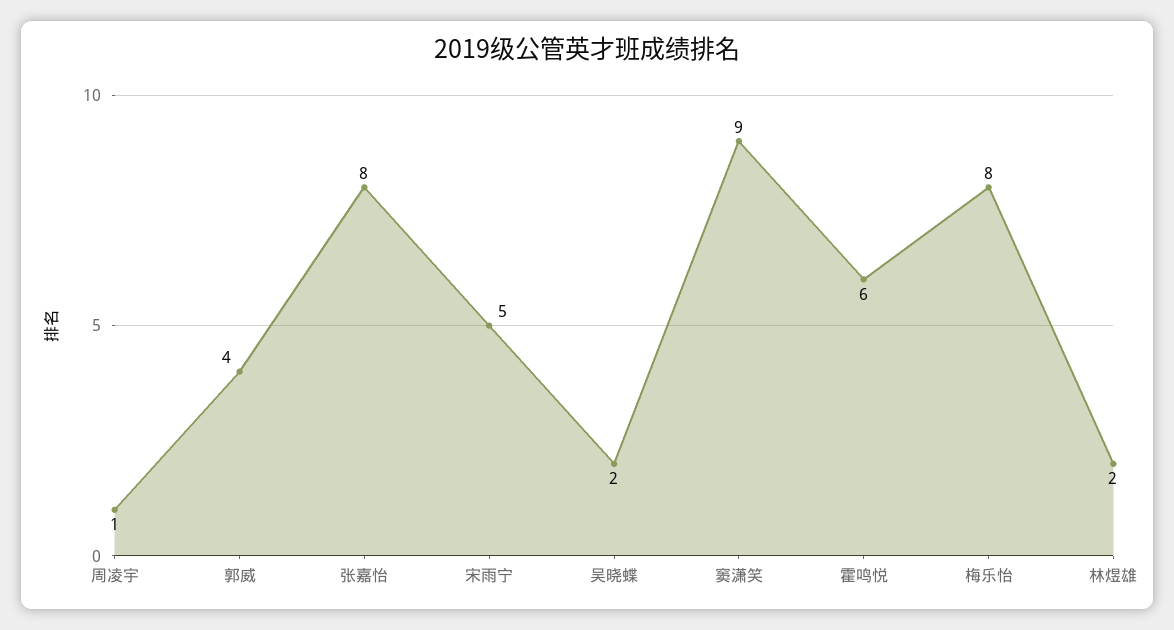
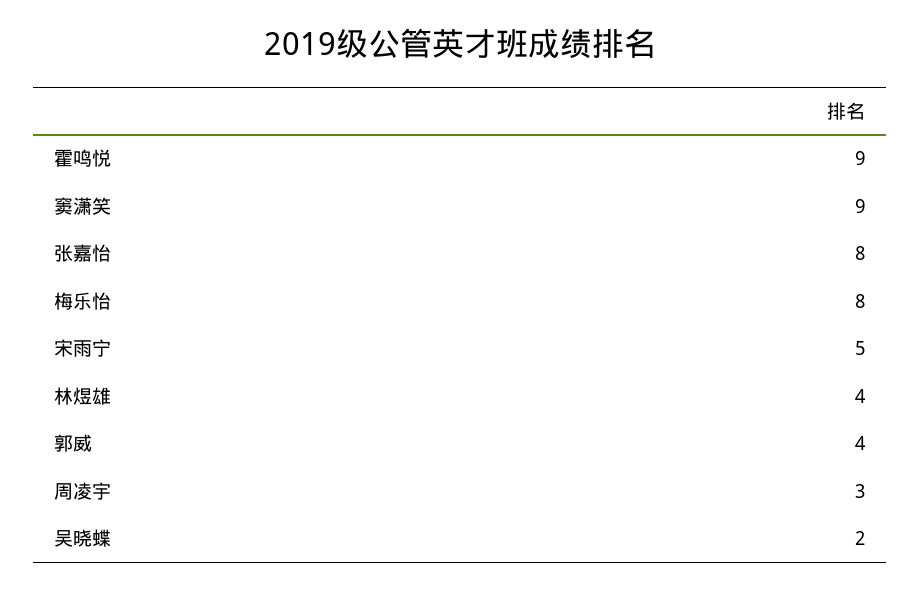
周凌宇: 1 -> 3
霍鸣悦: 6 -> 9
林煜雄: 2 -> 4

